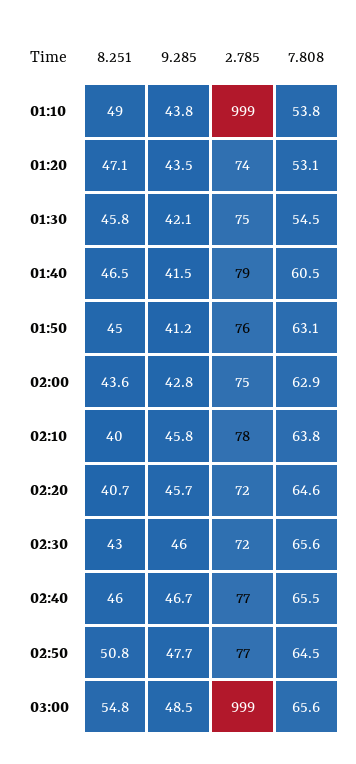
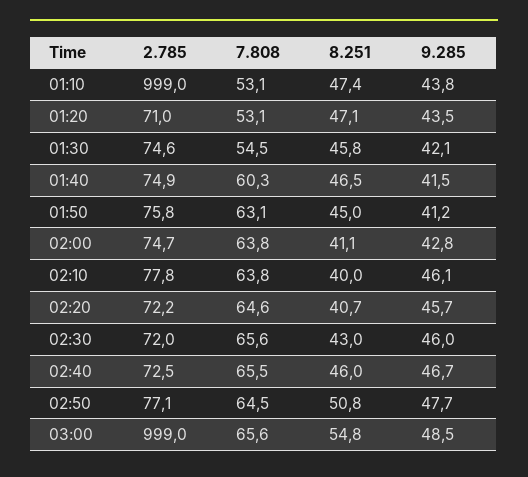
8.251, 01:10: 49 -> 47.4
7.808, 01:10: 53.8 -> 53.1
2.785, 01:20: 74 -> 71
2.785, 01:40: 79 -> 74.9
7.808, 01:40: 60.5 -> 60.3
8.251, 02:00: 43.6 -> 41.1
7.808, 02:00: 62.9 -> 63.8
9.285, 02:10: 45.8 -> 46.1
2.785, 02:40: 77 -> 72.5

